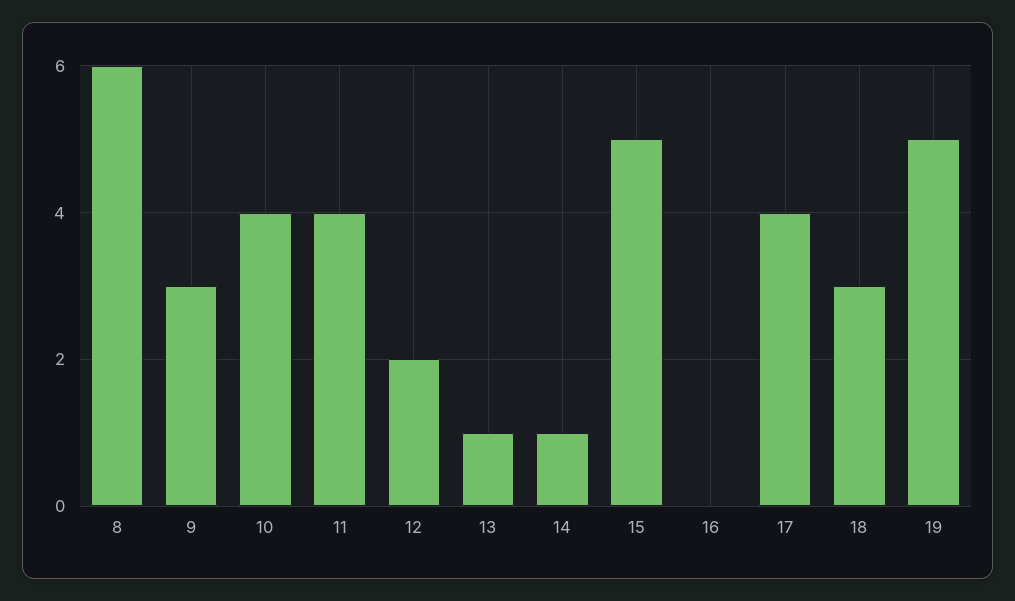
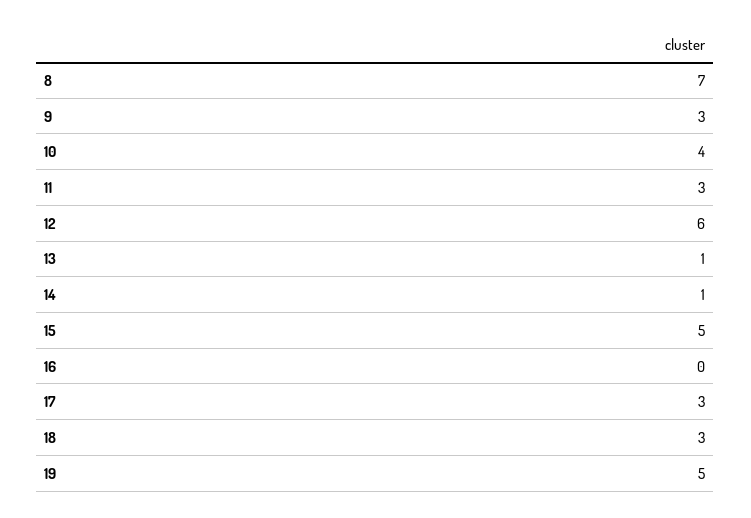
8: 6 -> 7
11: 4 -> 3
12: 2 -> 6
17: 4 -> 3

